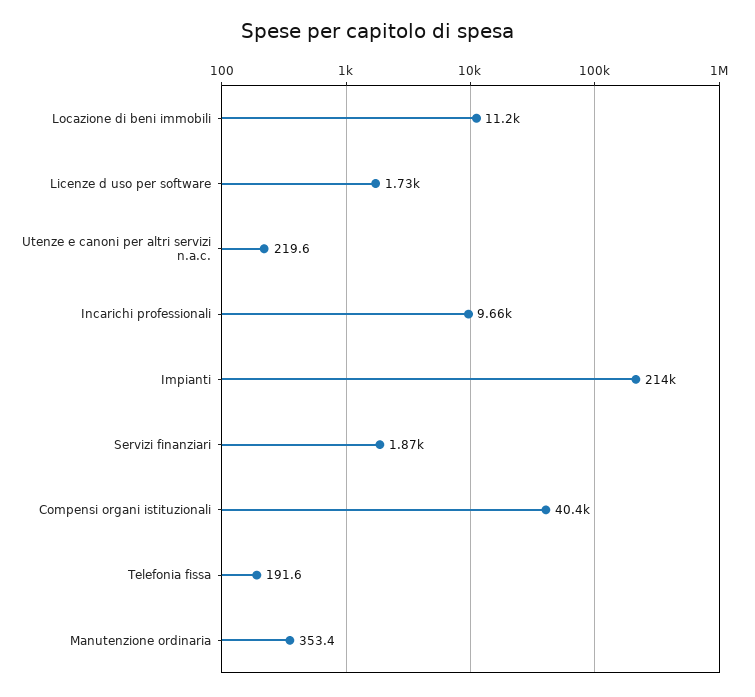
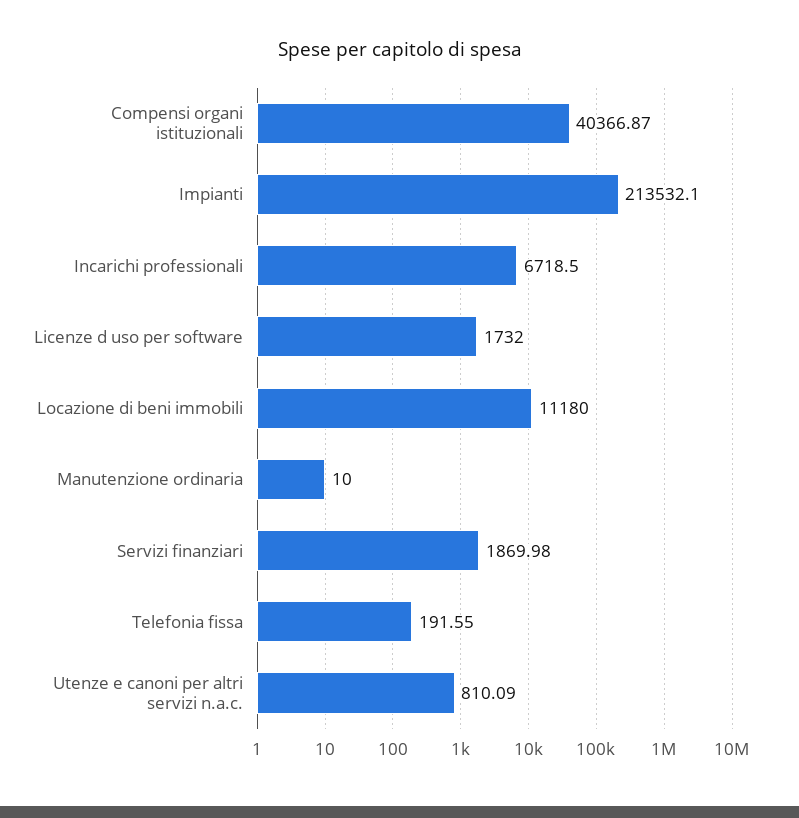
Utenze e canoni per altri servizi n.a.c.: 219.6 -> 810.09
Incarichi professionali: 9660 -> 6718.5
Manutenzione ordinaria: 353.4 -> 10

